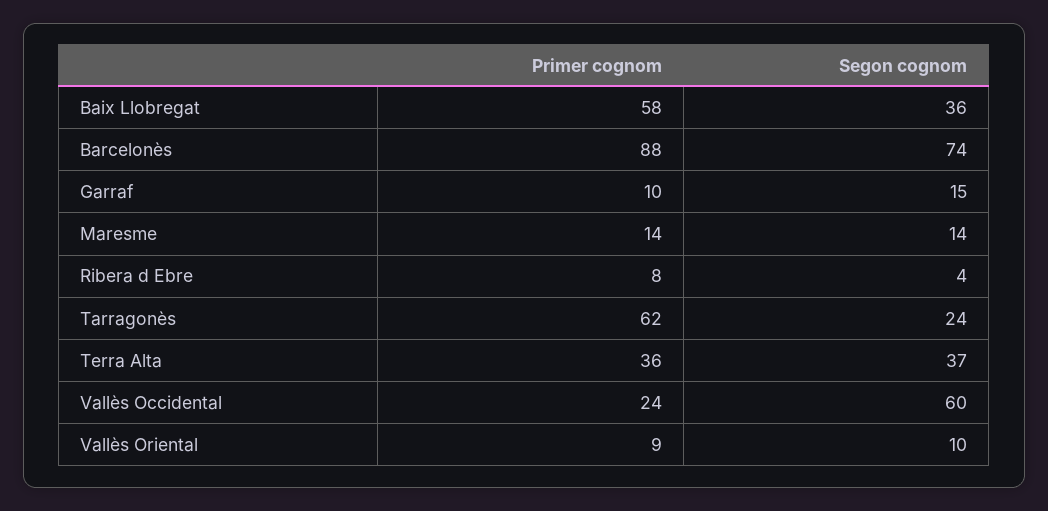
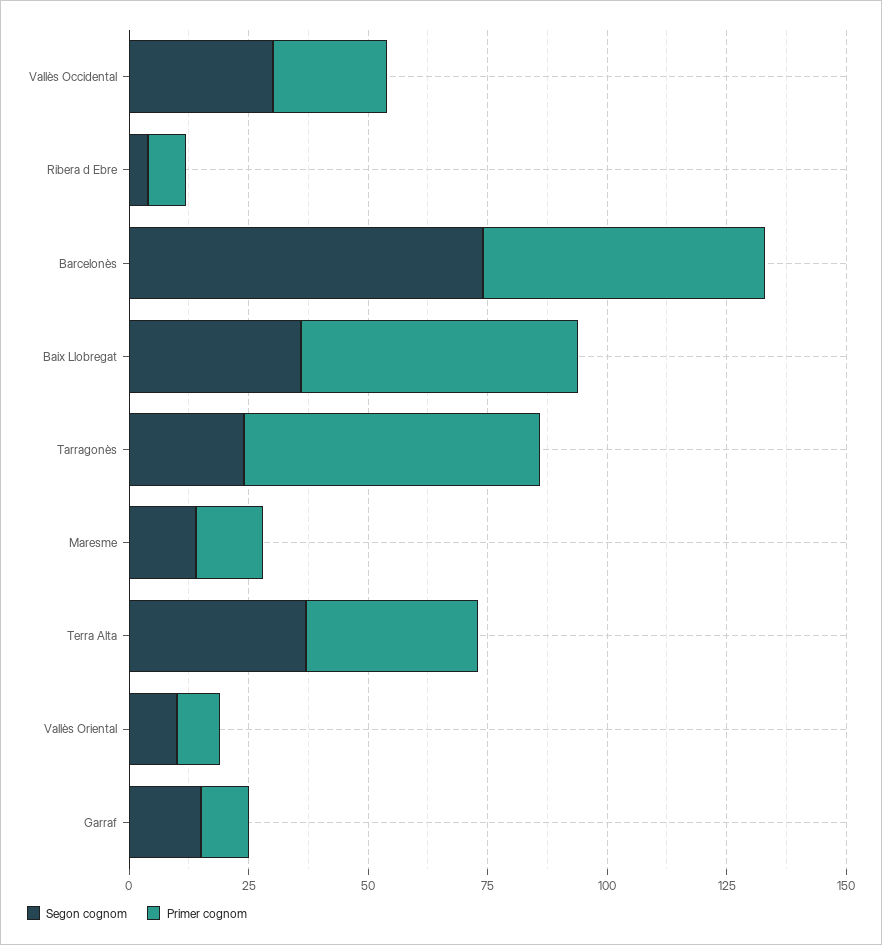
Primer cognom, Barcelonès: 88 -> 60
Segon cognom, Vallès Occidental: 60 -> 30

